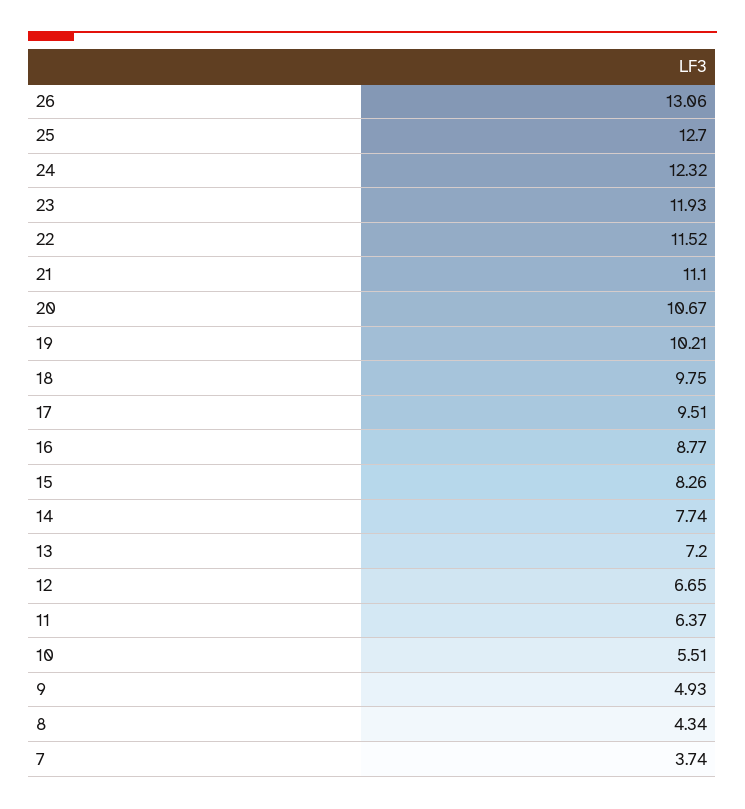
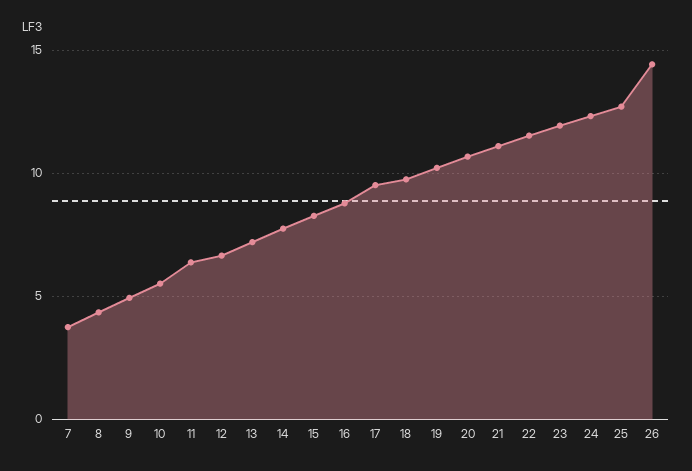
26: 13.06 -> 14.5

